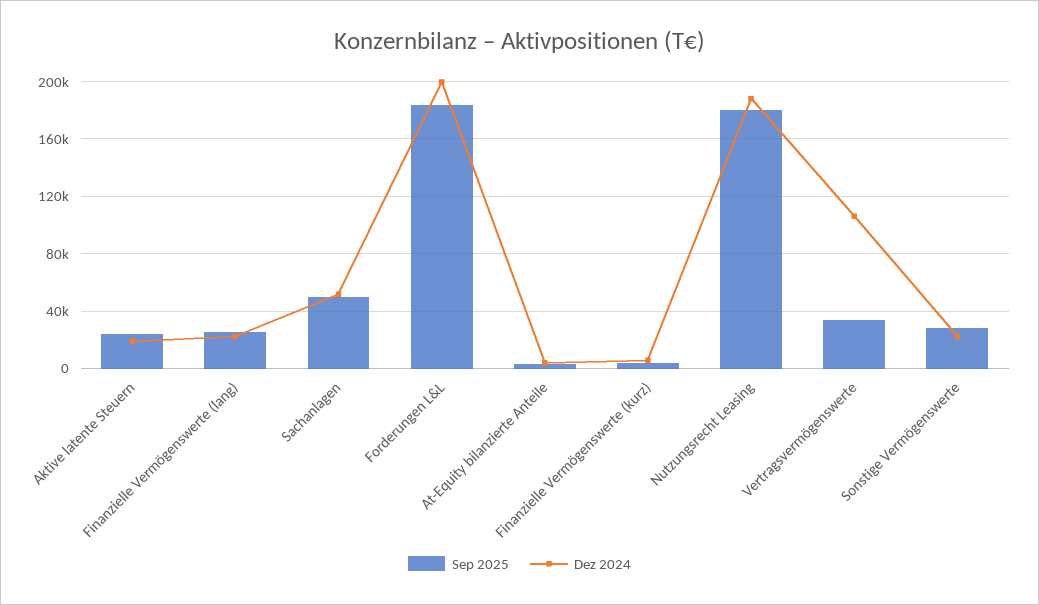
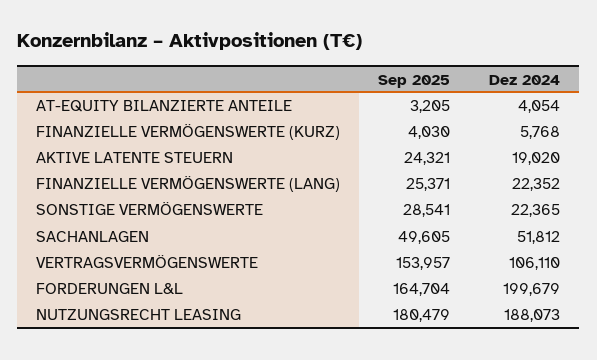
Sep 2025, Forderungen L&L: 185000 -> 164704
Sep 2025, Vertragsvermögenswerte: 35000 -> 153957

